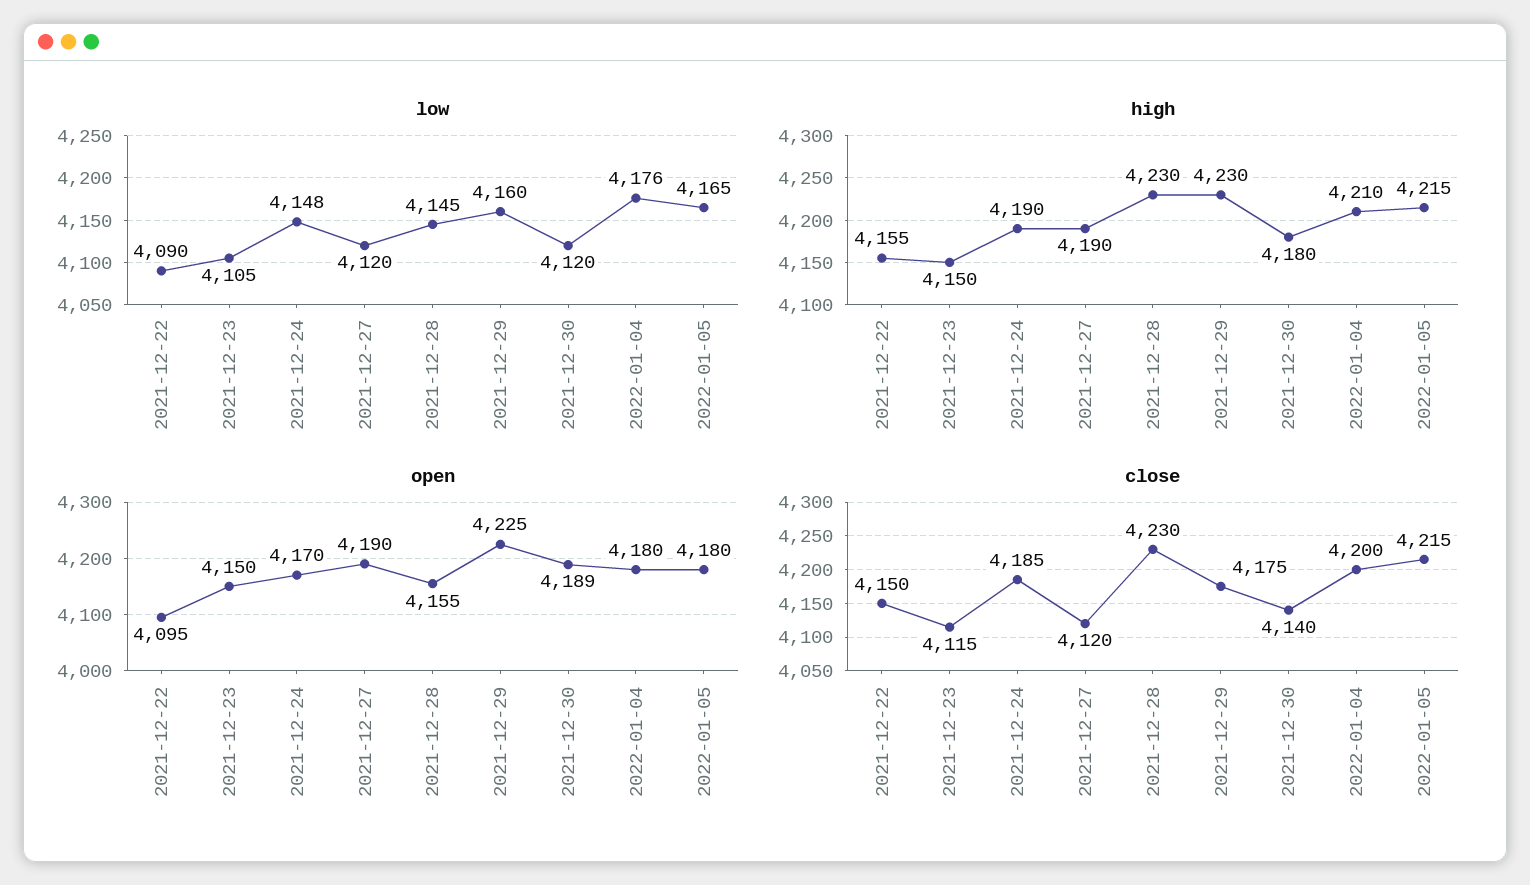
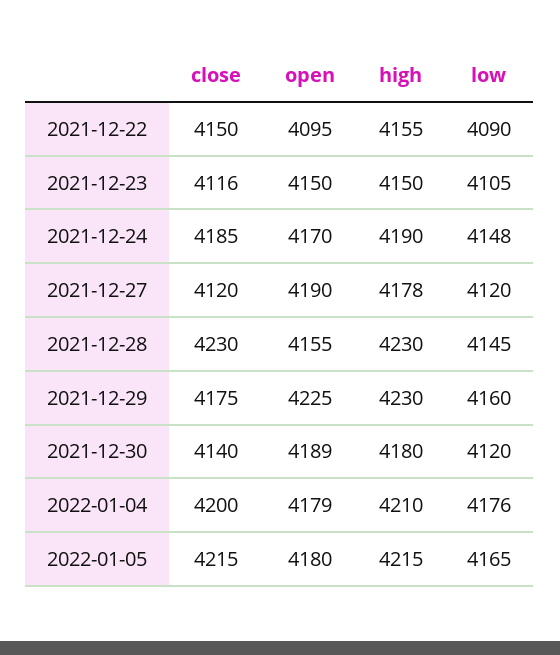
high, 2021-12-27: 4190 -> 4178
open, 2022-01-04: 4180 -> 4179
close, 2021-12-23: 4115 -> 4116

